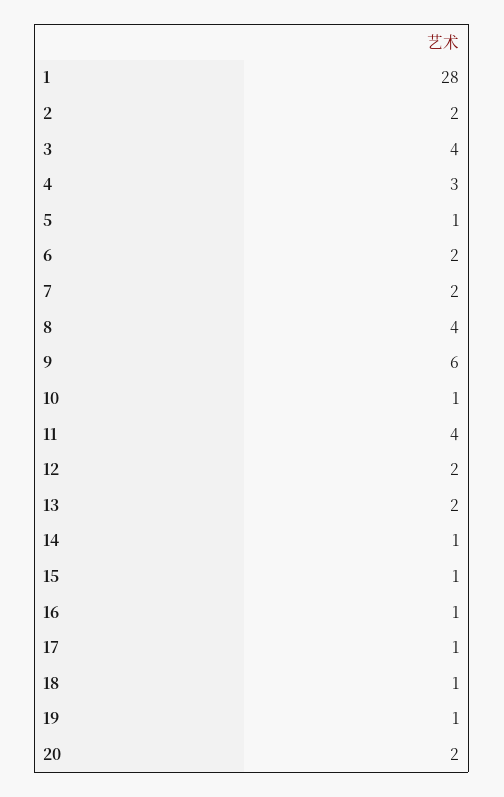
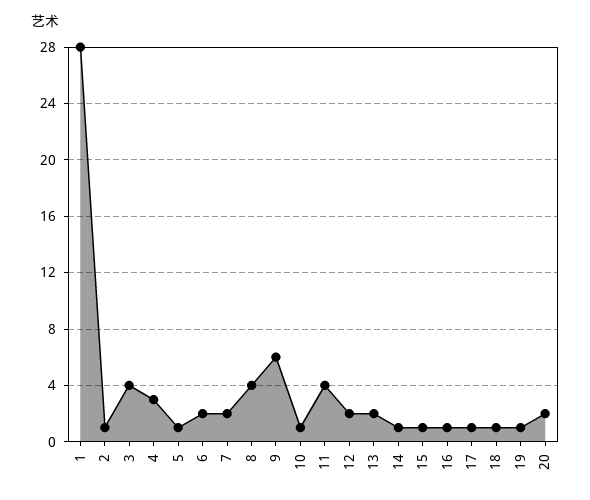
2: 2 -> 1

